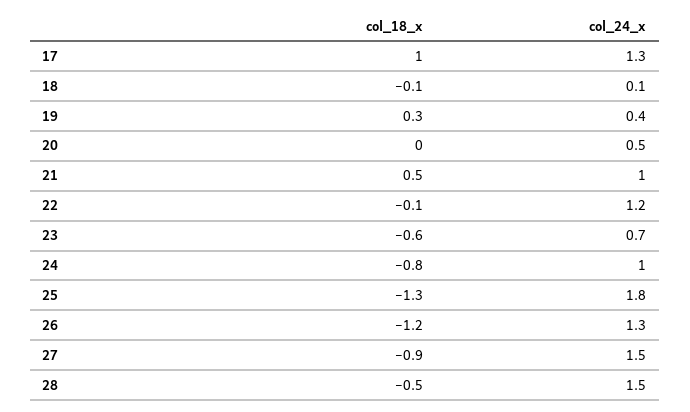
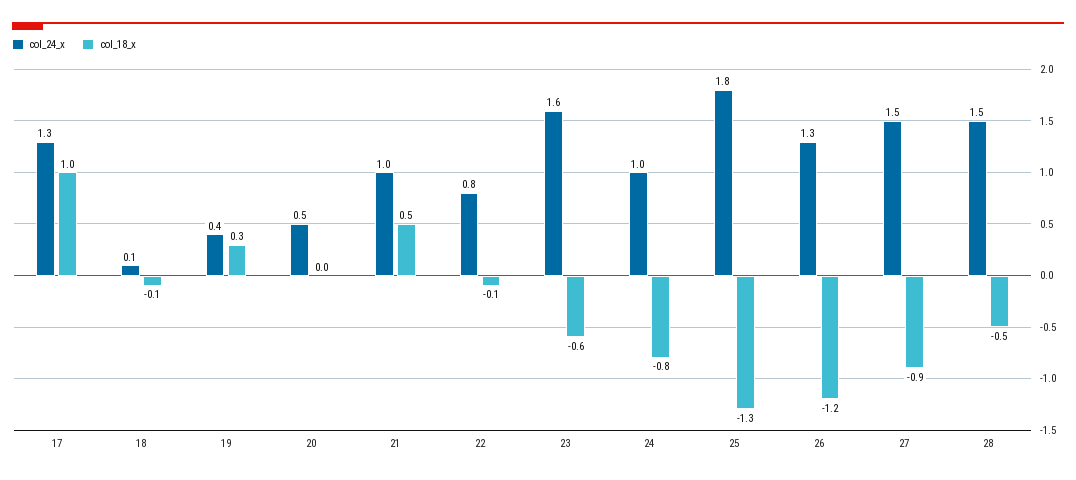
col_24_x, 22: 1.2 -> 0.8
col_24_x, 23: 0.7 -> 1.6

